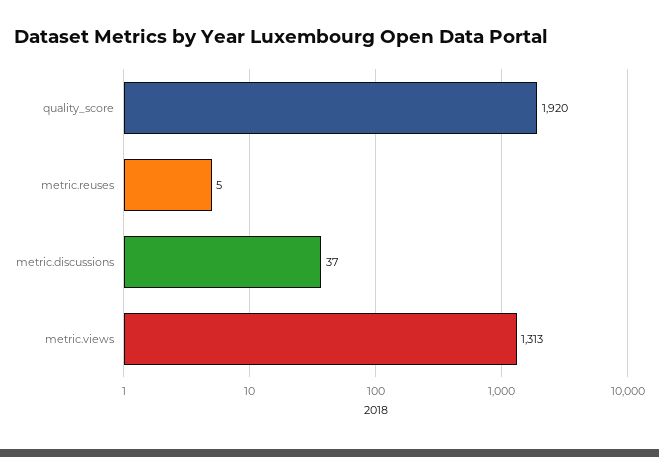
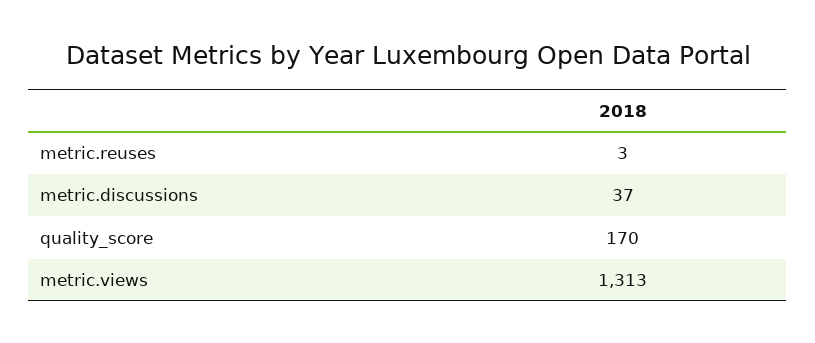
quality_score: 1920 -> 170
metric.reuses: 5 -> 3

